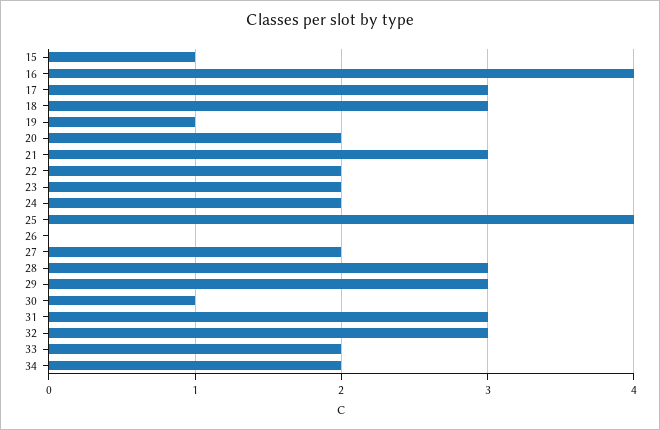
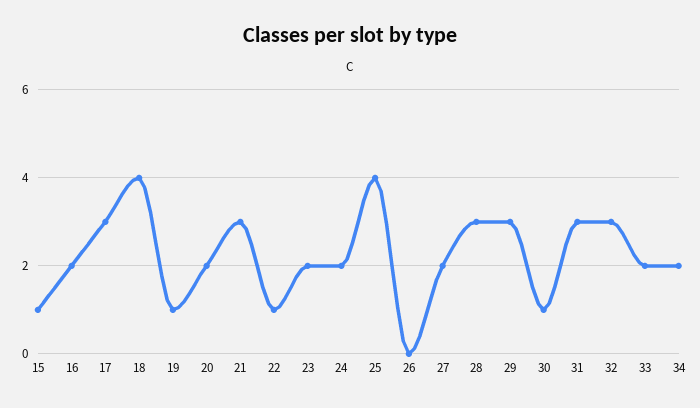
16: 4 -> 2
18: 3 -> 4
22: 2 -> 1

